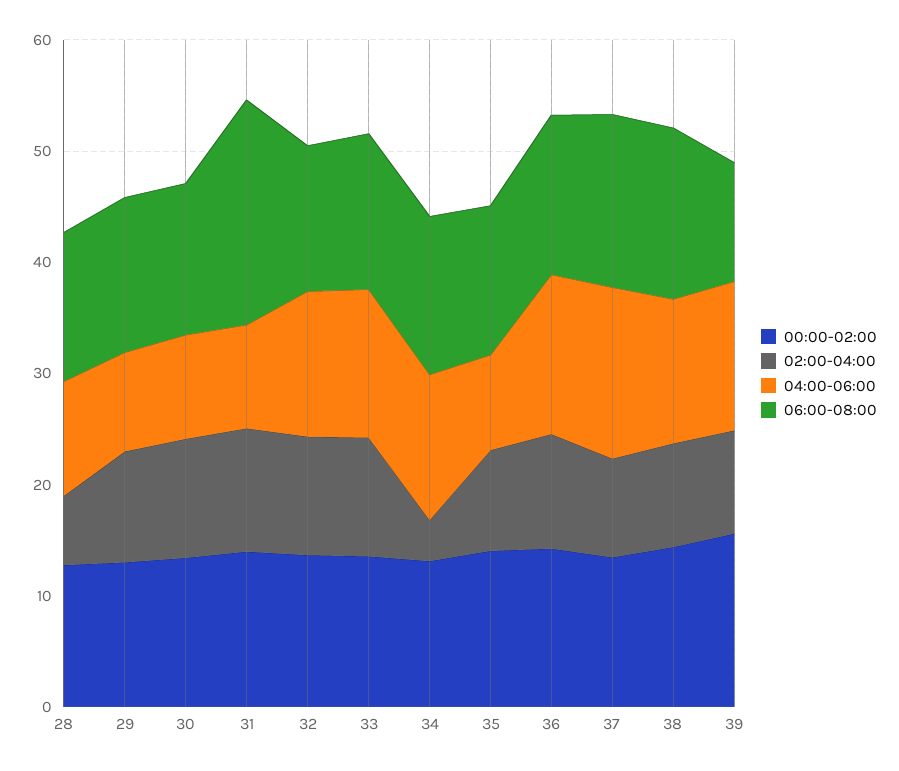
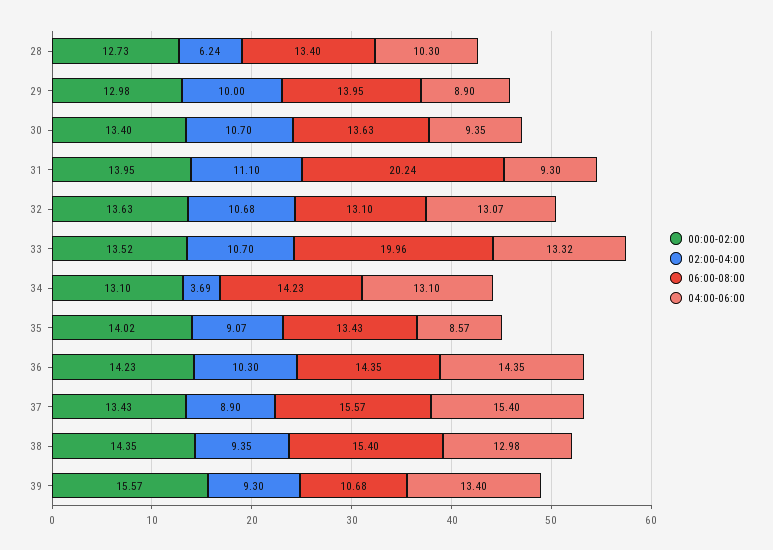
06:00-08:00, 33: 14 -> 19.96

